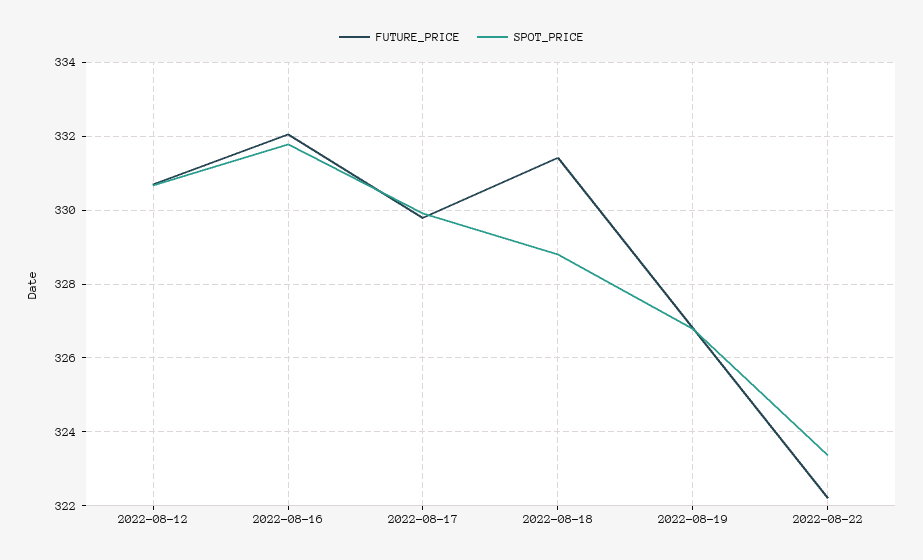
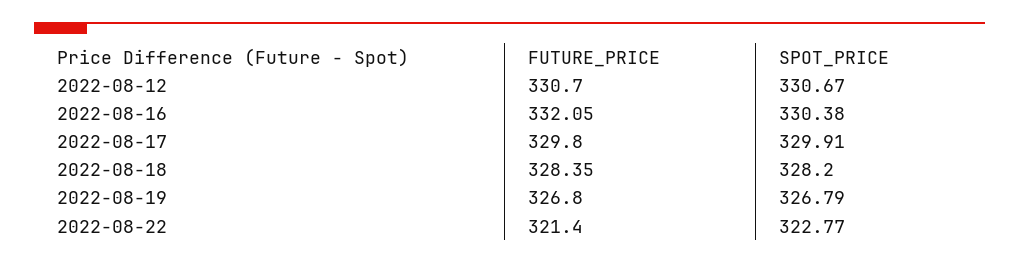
SPOT_PRICE, 2022-08-16: 331.8 -> 330.38
FUTURE_PRICE, 2022-08-18: 331.4 -> 328.35
SPOT_PRICE, 2022-08-18: 328.8 -> 328.2
FUTURE_PRICE, 2022-08-22: 322.2 -> 321.4
SPOT_PRICE, 2022-08-22: 323.4 -> 322.77

